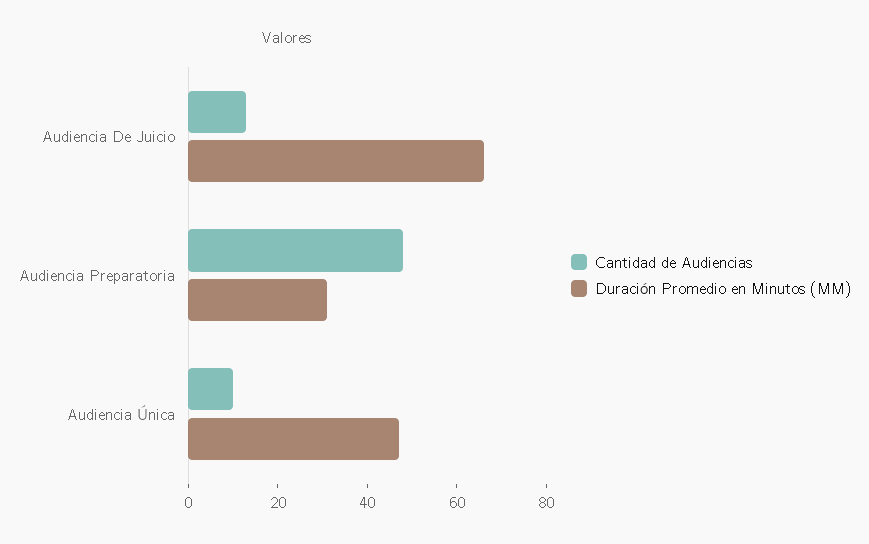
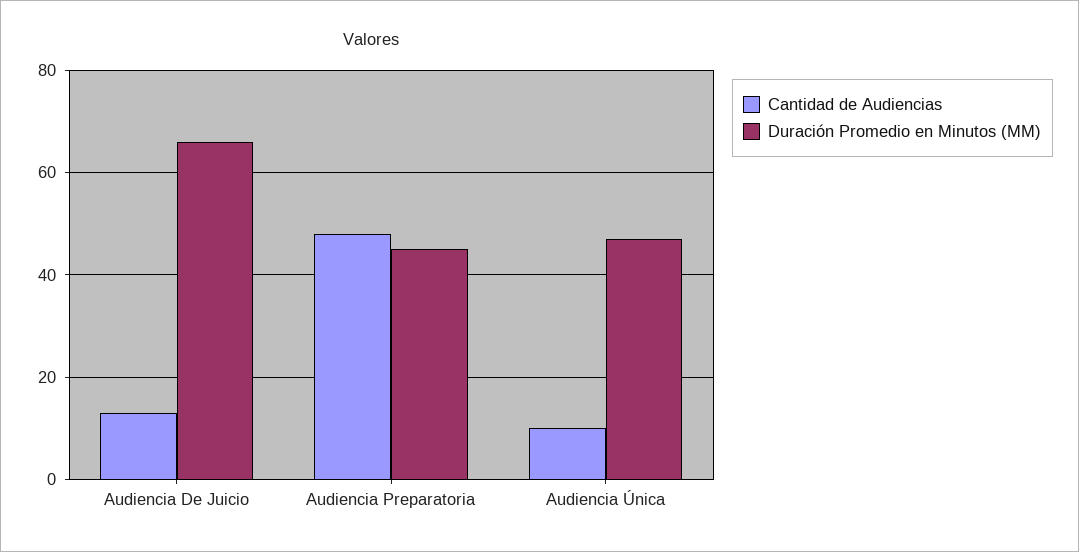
Duración Promedio en Minutos (MM), Audiencia Preparatoria: 30 -> 45

